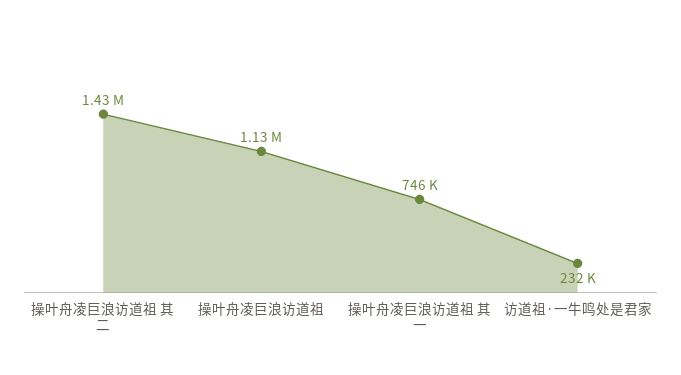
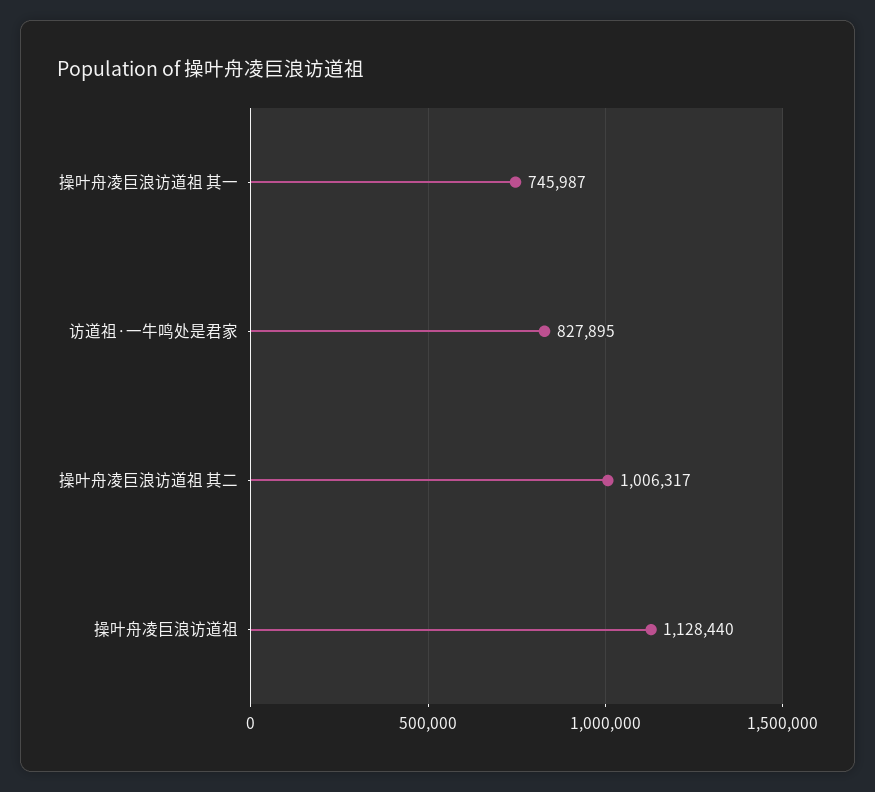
操叶舟凌巨浪访道祖 其二: 1430000 -> 1006317
访道祖·一牛鸣处是君家: 232000 -> 827895

